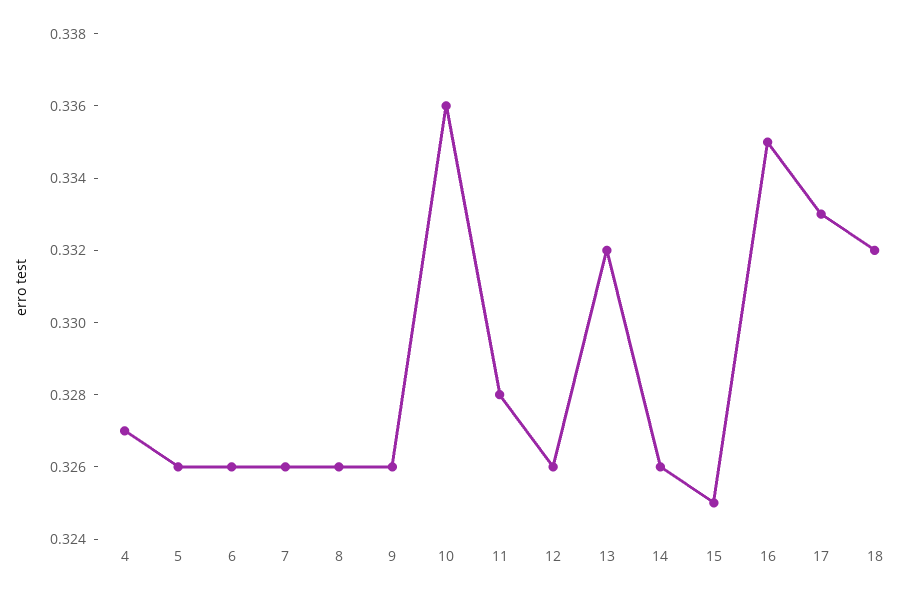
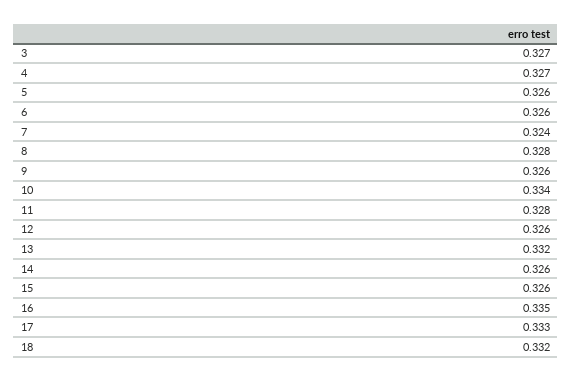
7: 0.326 -> 0.324
8: 0.326 -> 0.328
10: 0.336 -> 0.334
15: 0.325 -> 0.326
3: none -> 0.327

